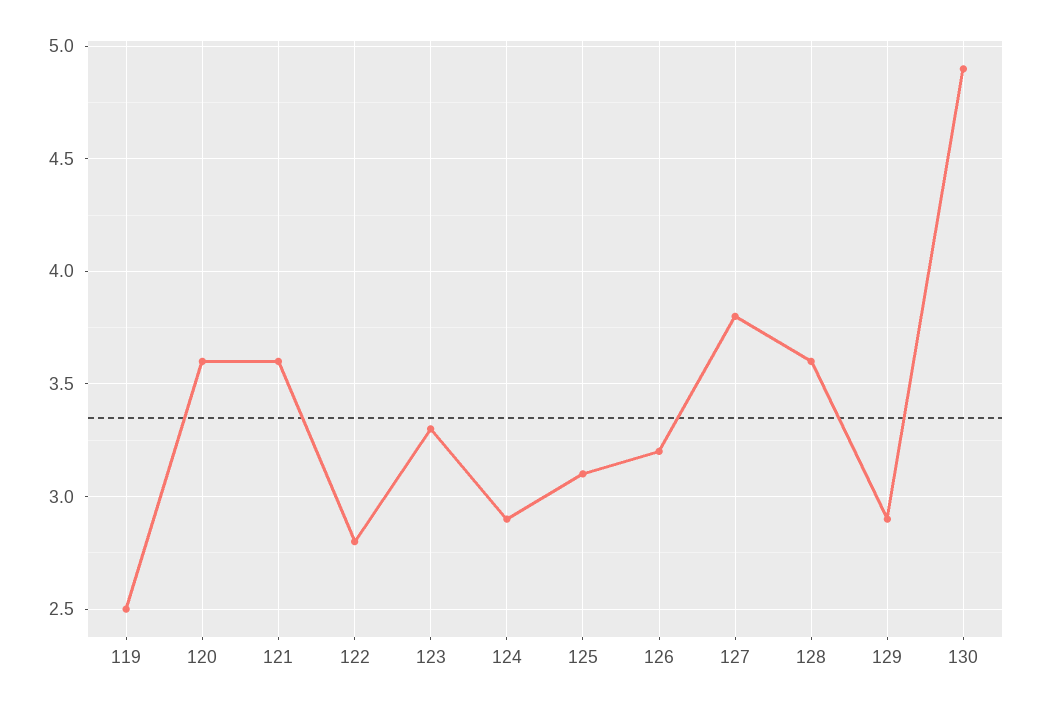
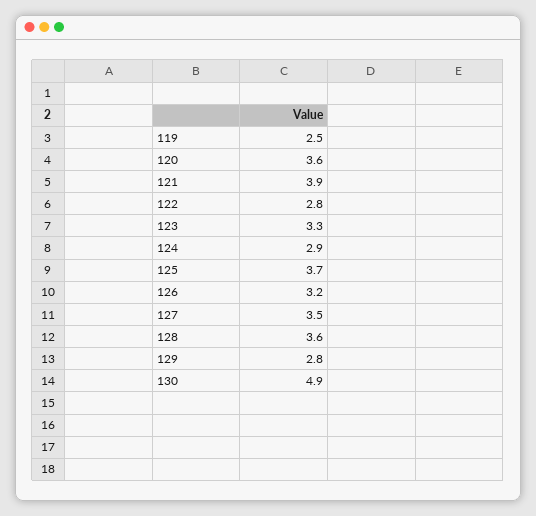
121: 3.6 -> 3.9
125: 3.1 -> 3.7
127: 3.8 -> 3.5
129: 2.9 -> 2.8

